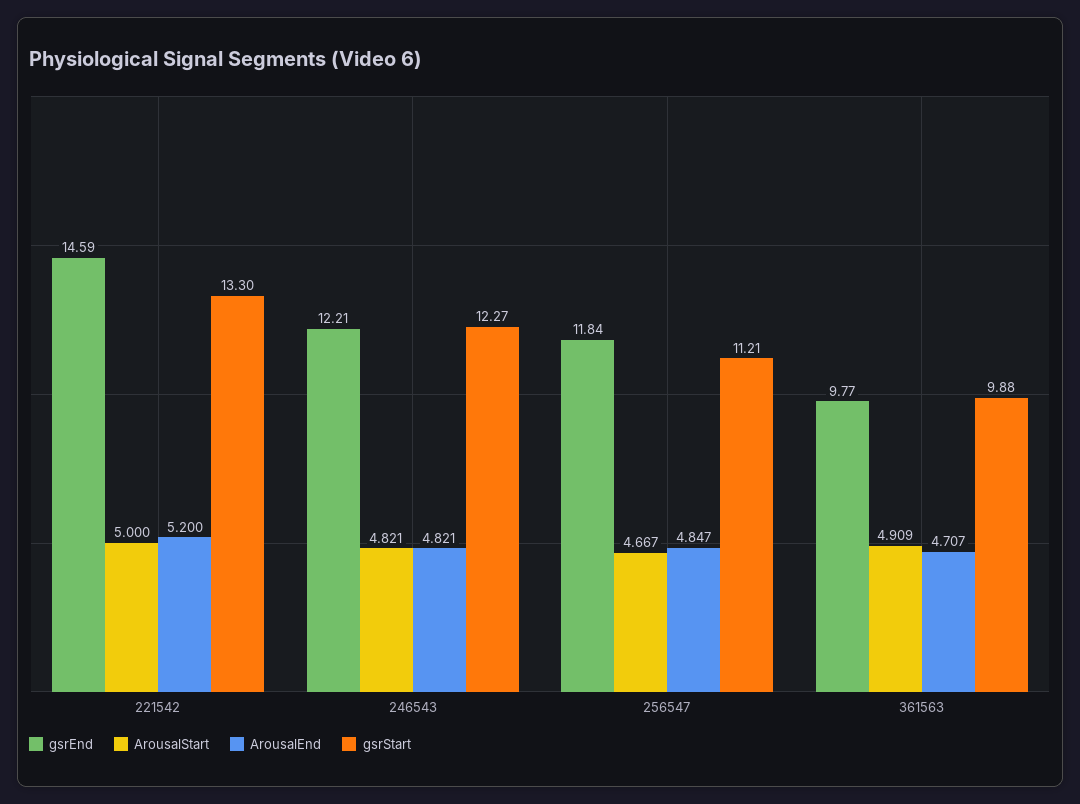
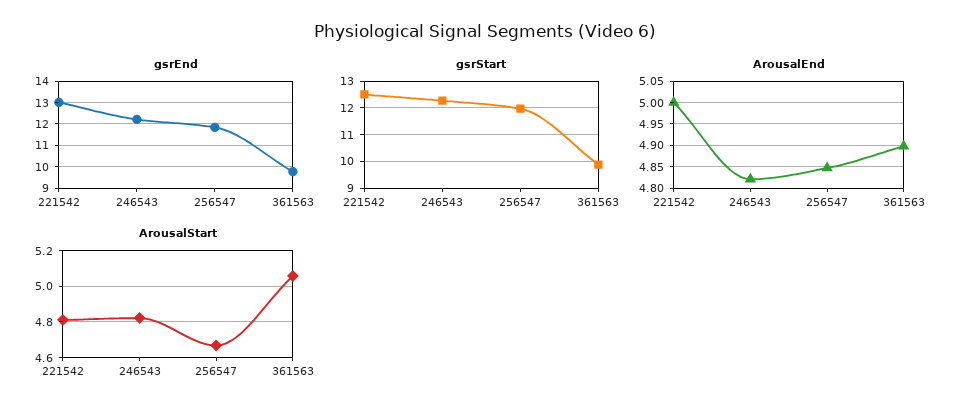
gsrEnd, 221542: 14.59 -> 13
ArousalStart, 221542: 5 -> 4.8
ArousalEnd, 221542: 5.2 -> 5
gsrStart, 221542: 13.3 -> 12.5
gsrStart, 256547: 11.21 -> 12
ArousalStart, 361563: 4.909 -> 5.05
ArousalEnd, 361563: 4.707 -> 4.9

